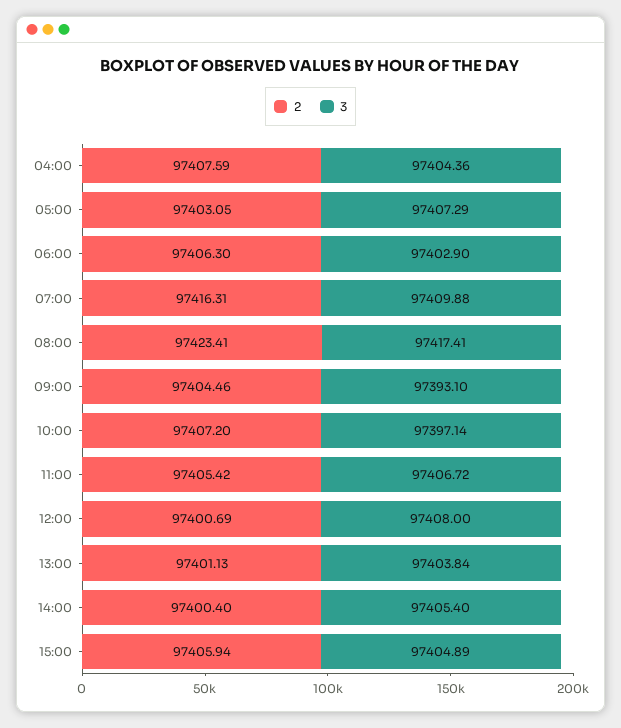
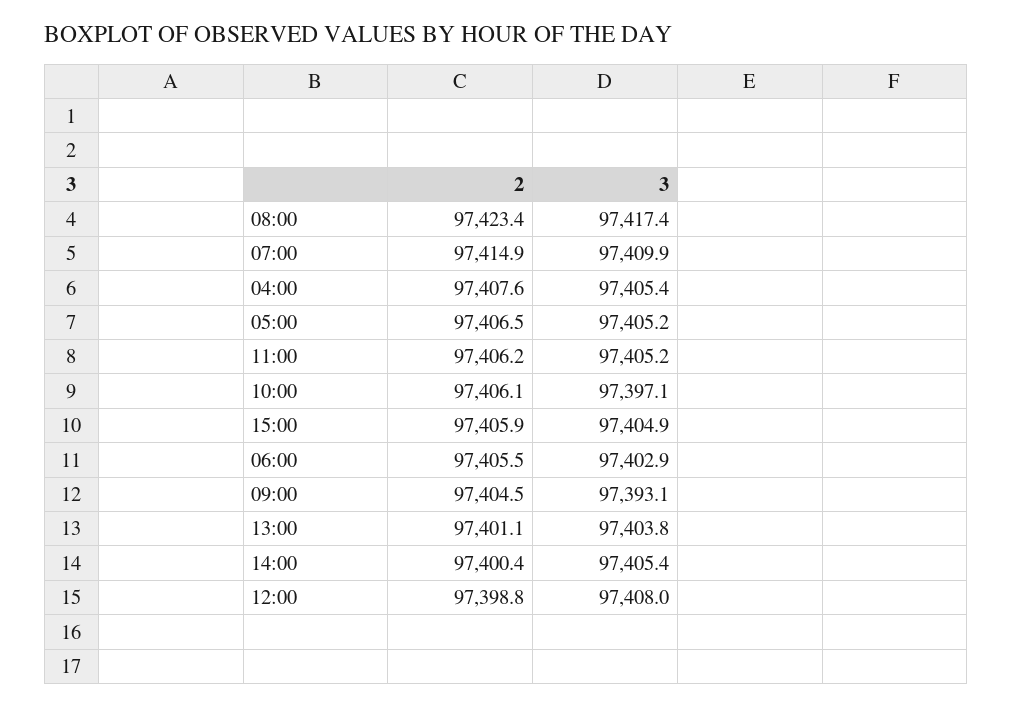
3, 04:00: 97404.36 -> 97405.4
2, 05:00: 97403.05 -> 97406.5
3, 05:00: 97407.29 -> 97405.2
2, 06:00: 97406.3 -> 97405.5
2, 07:00: 97416.31 -> 97414.9
2, 10:00: 97407.2 -> 97406.1
2, 11:00: 97405.42 -> 97406.2
3, 11:00: 97406.72 -> 97405.2
2, 12:00: 97400.69 -> 97398.8

